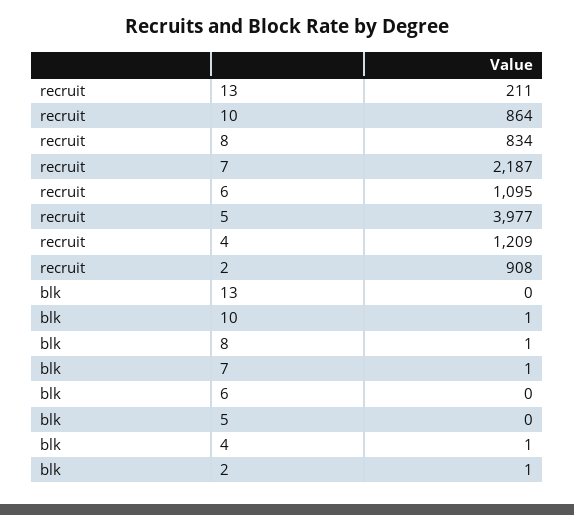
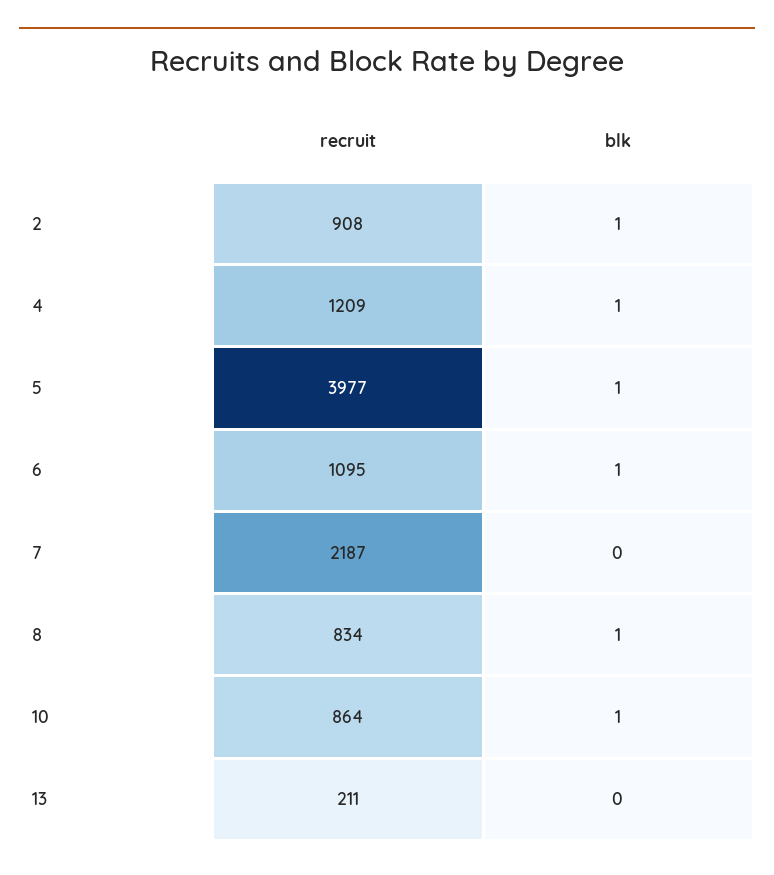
blk, 7: 1 -> 0
blk, 6: 0 -> 1
blk, 5: 0 -> 1

